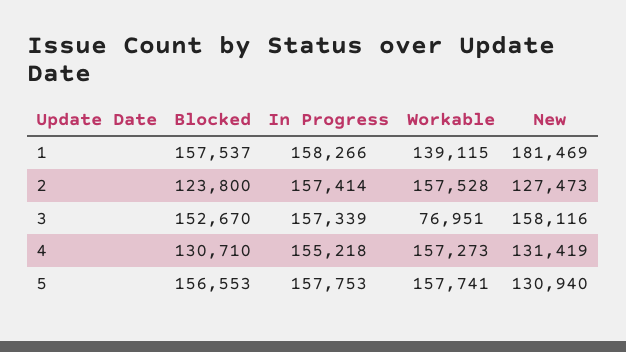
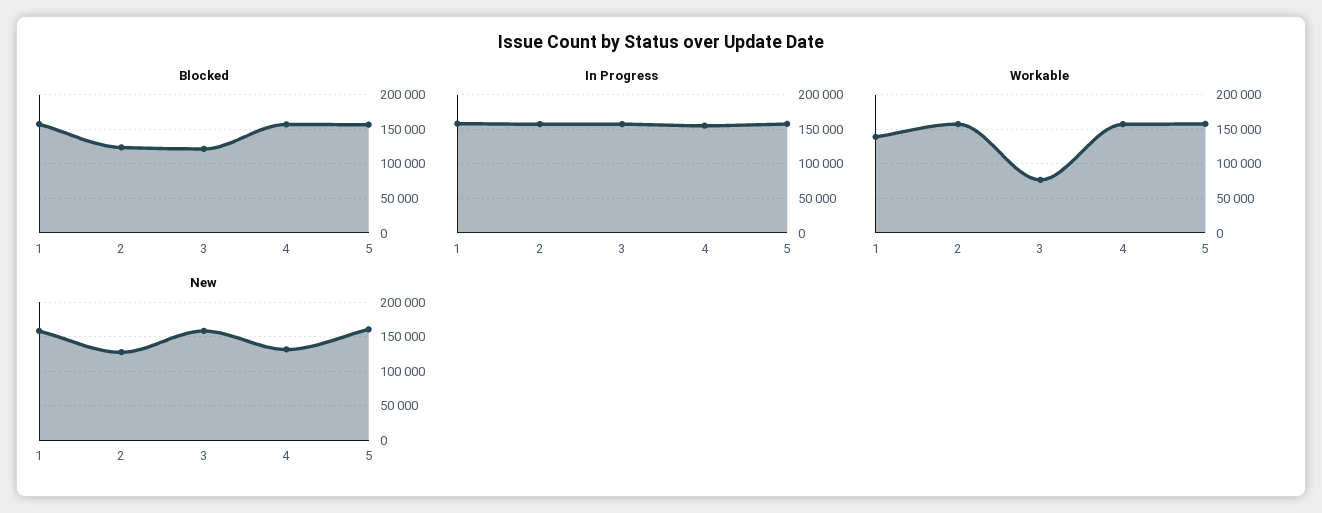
New, 1: 181469 -> 160000
Blocked, 3: 152670 -> 120000
Blocked, 4: 130710 -> 160000
New, 5: 130940 -> 160000

